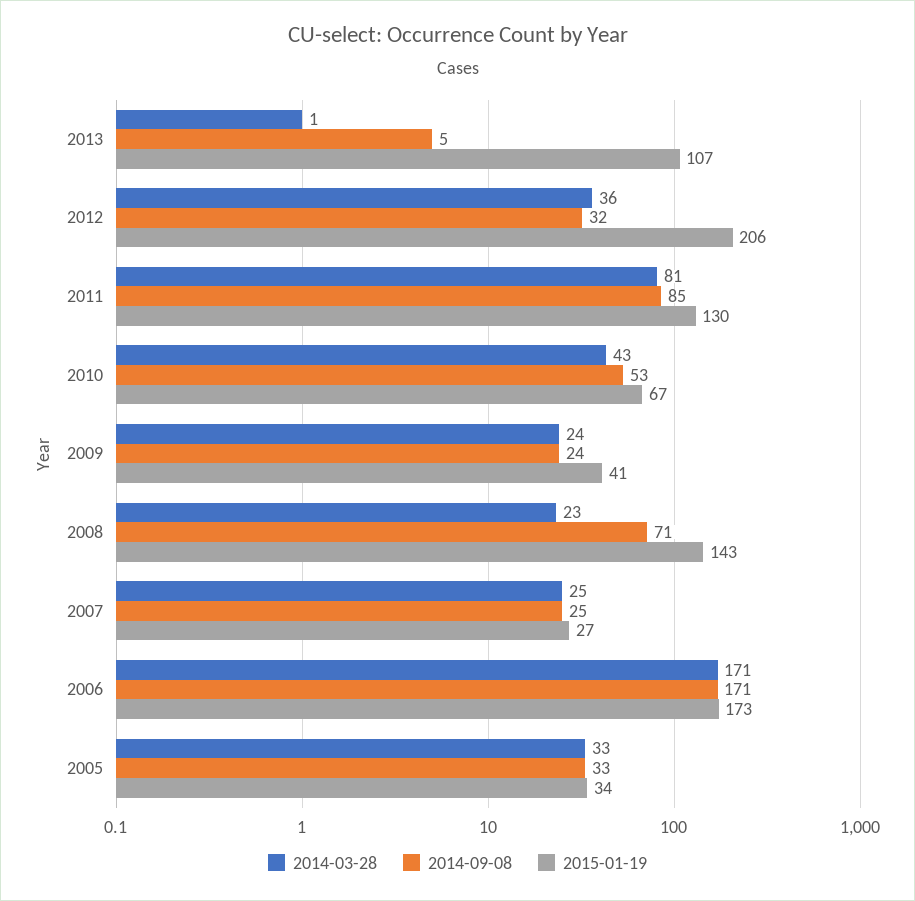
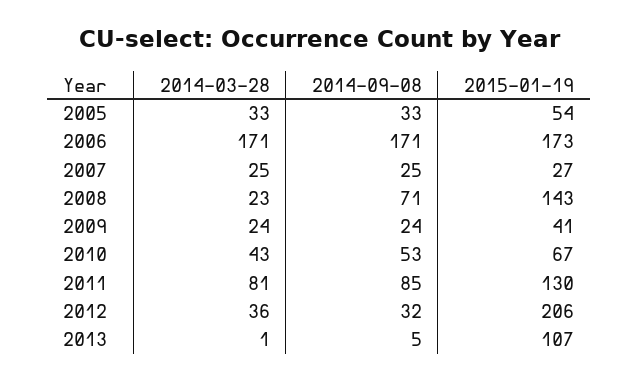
2015-01-19, 2005: 34 -> 54

